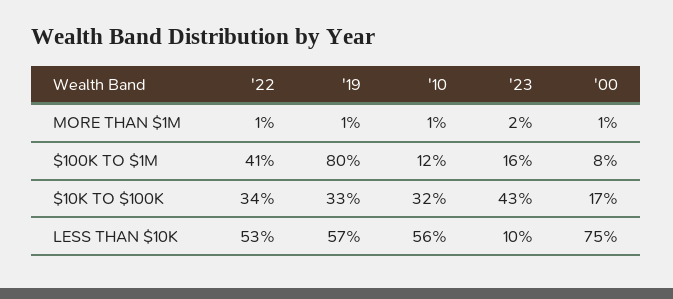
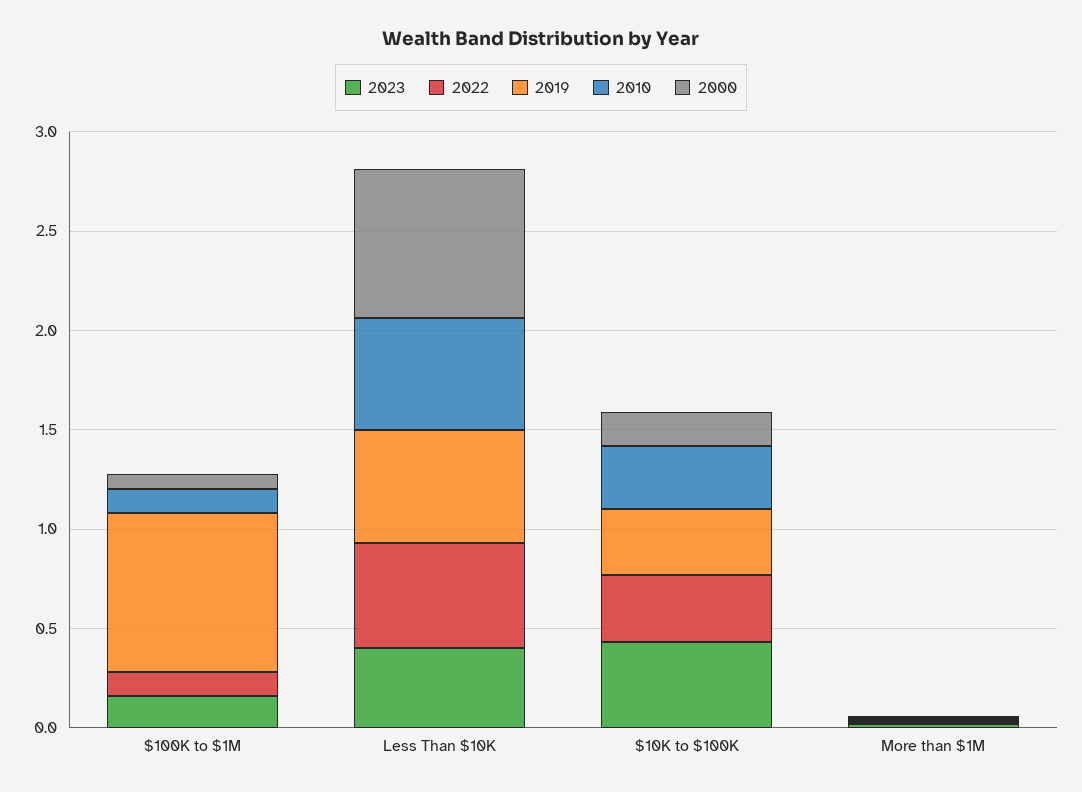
'22, $100K TO $1M: 0.41 -> 0.1
'23, LESS THAN $10K: 0.1 -> 0.4

